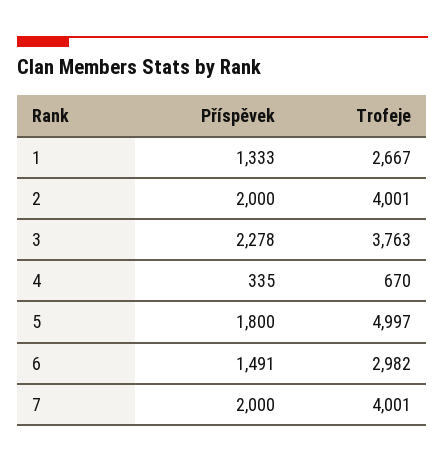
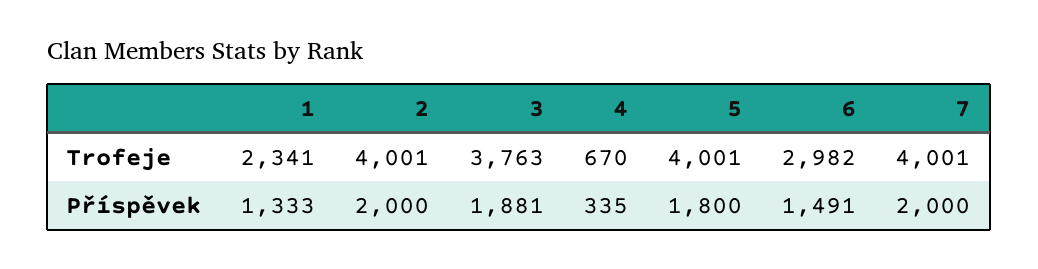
Trofeje, 1: 2667 -> 2341
Příspěvek, 3: 2278 -> 1881
Trofeje, 5: 4997 -> 4001

